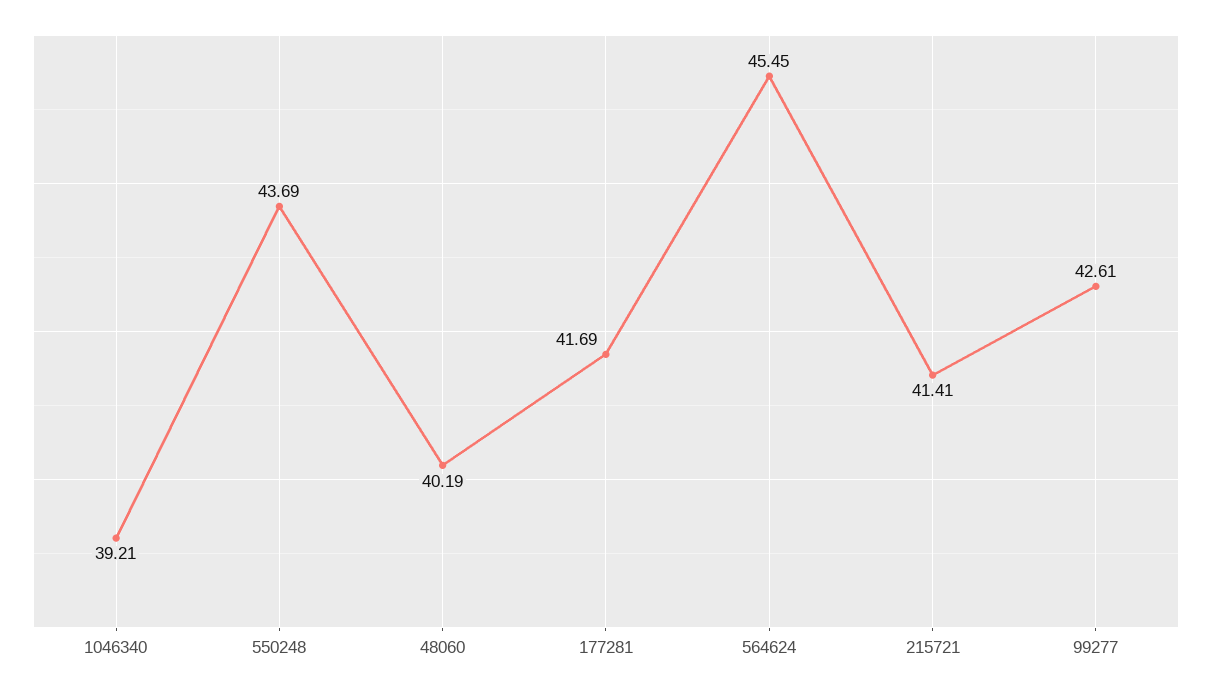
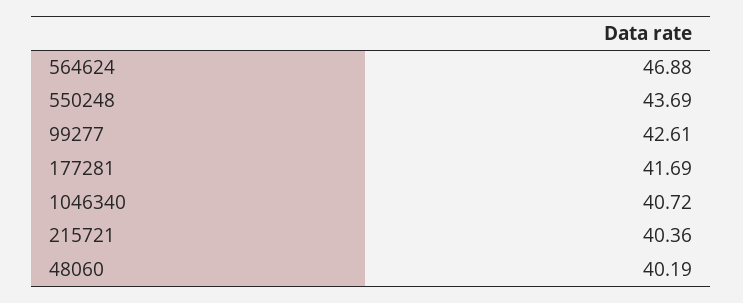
1046340: 39.21 -> 40.72
564624: 45.45 -> 46.88
215721: 41.41 -> 40.36

